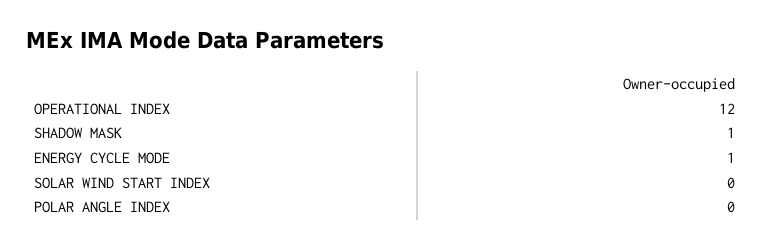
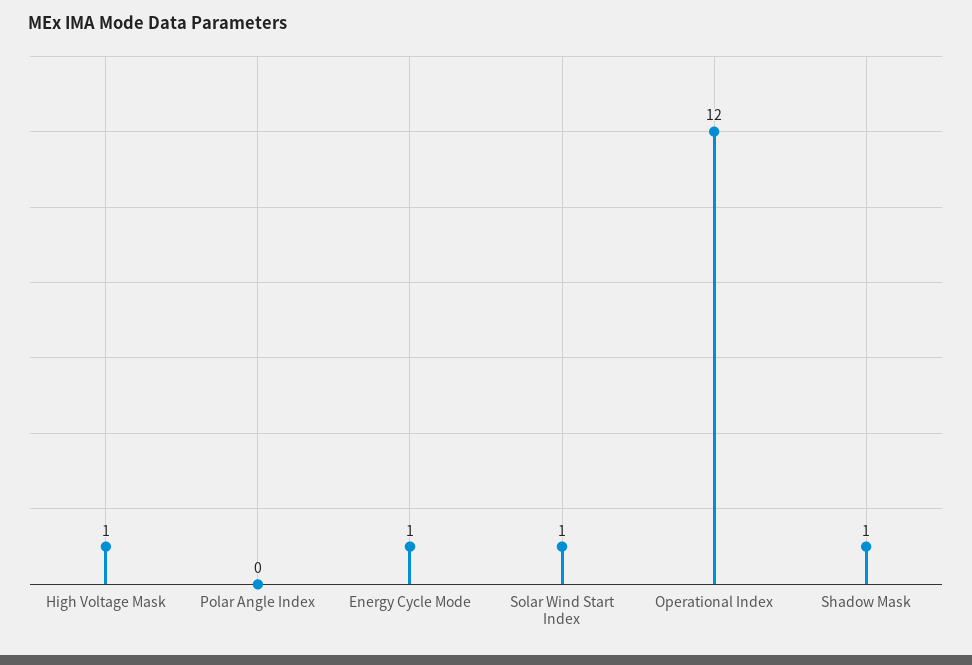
SOLAR WIND START INDEX: 0 -> 1
High Voltage Mask: none -> 1

